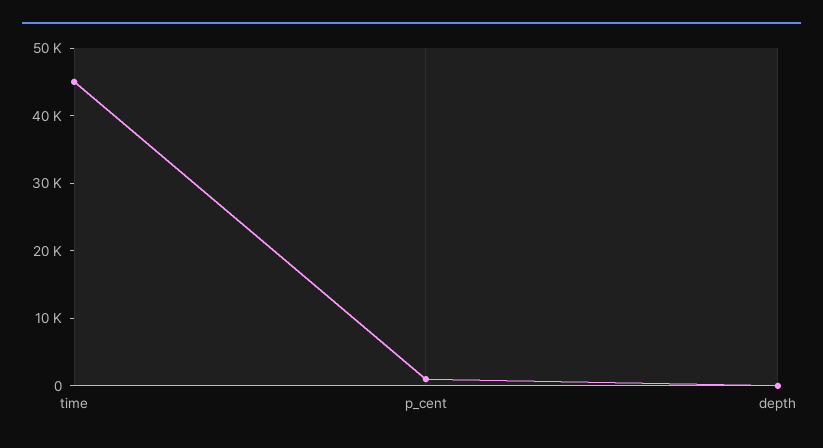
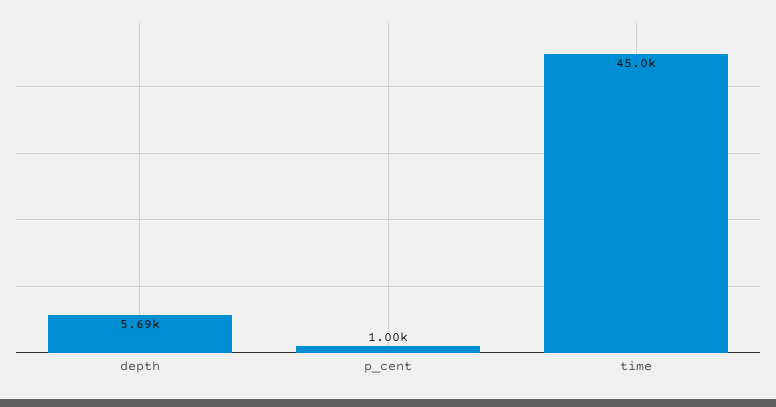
depth: 0 -> 5690

